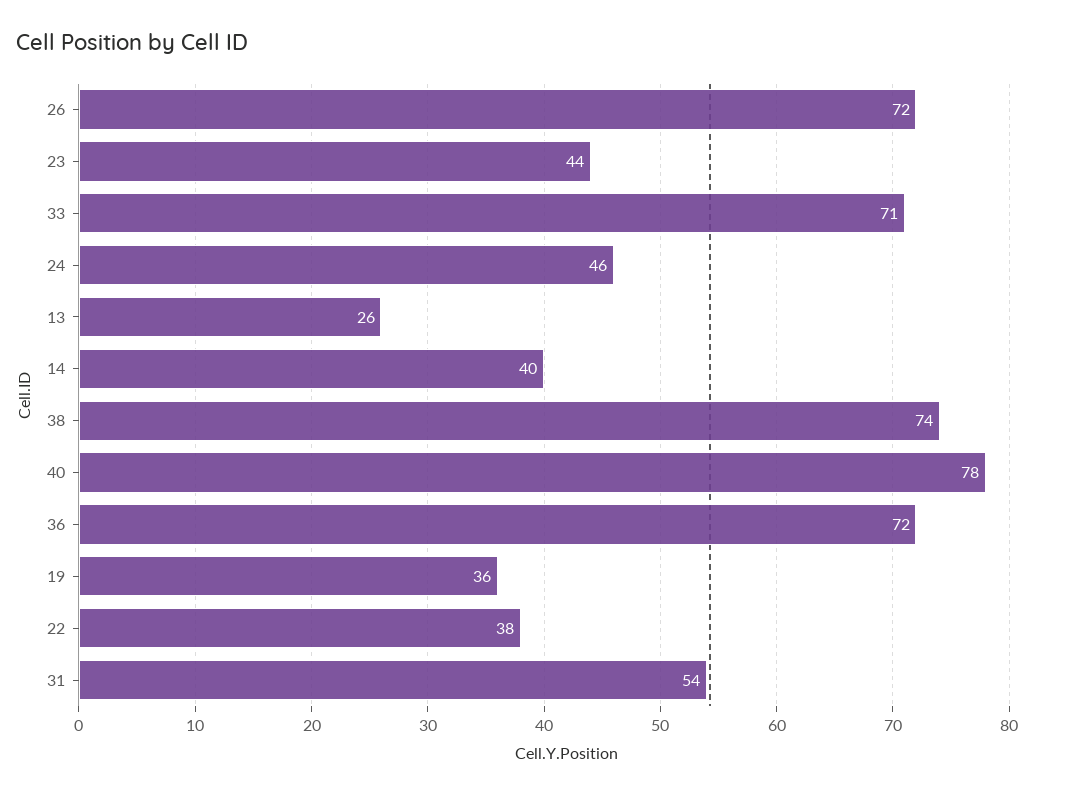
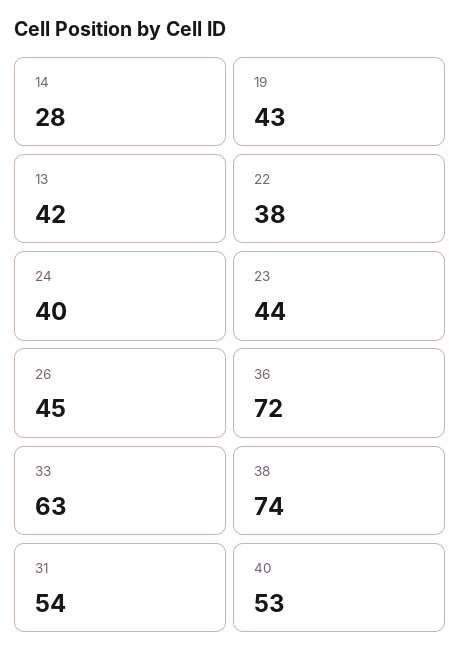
26: 72 -> 45
33: 71 -> 63
24: 46 -> 40
13: 26 -> 42
14: 40 -> 28
40: 78 -> 53
19: 36 -> 43

